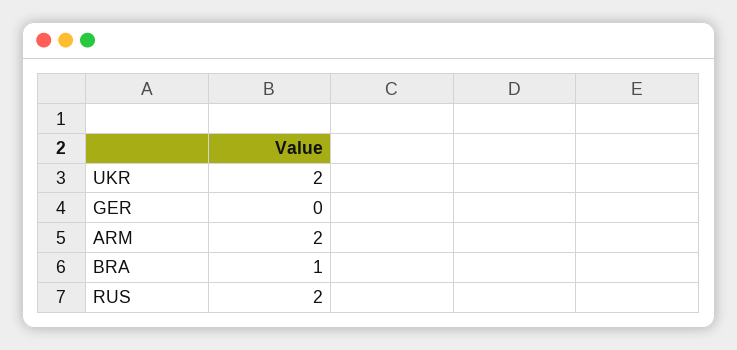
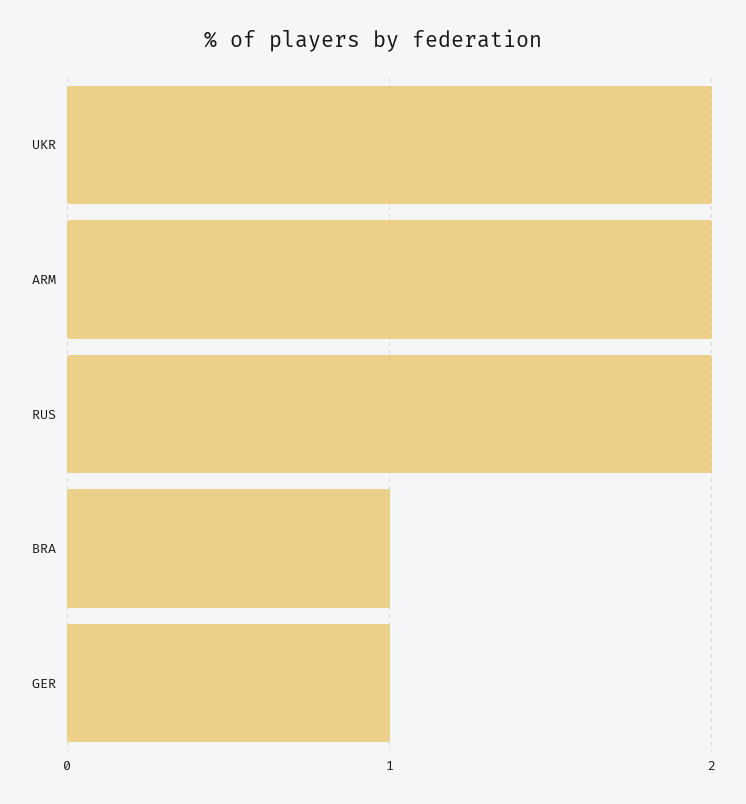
GER: 0 -> 1

